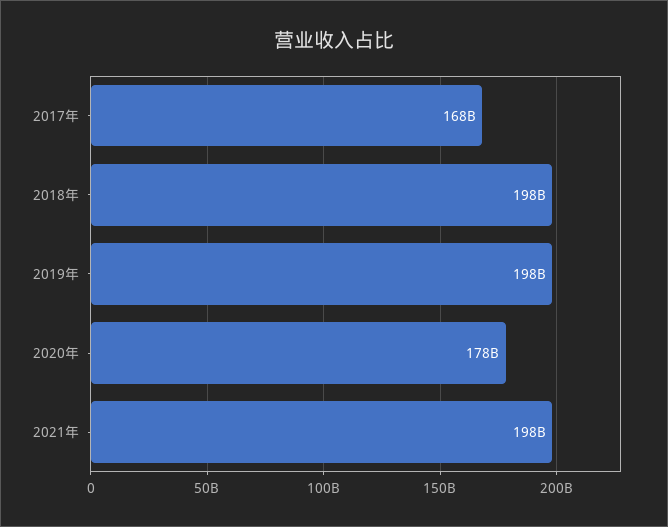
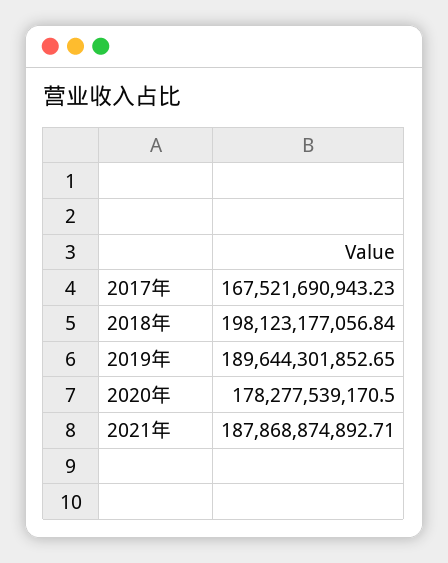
2019年: 198000000000 -> 189644301852.65
2021年: 198000000000 -> 187868874892.71

